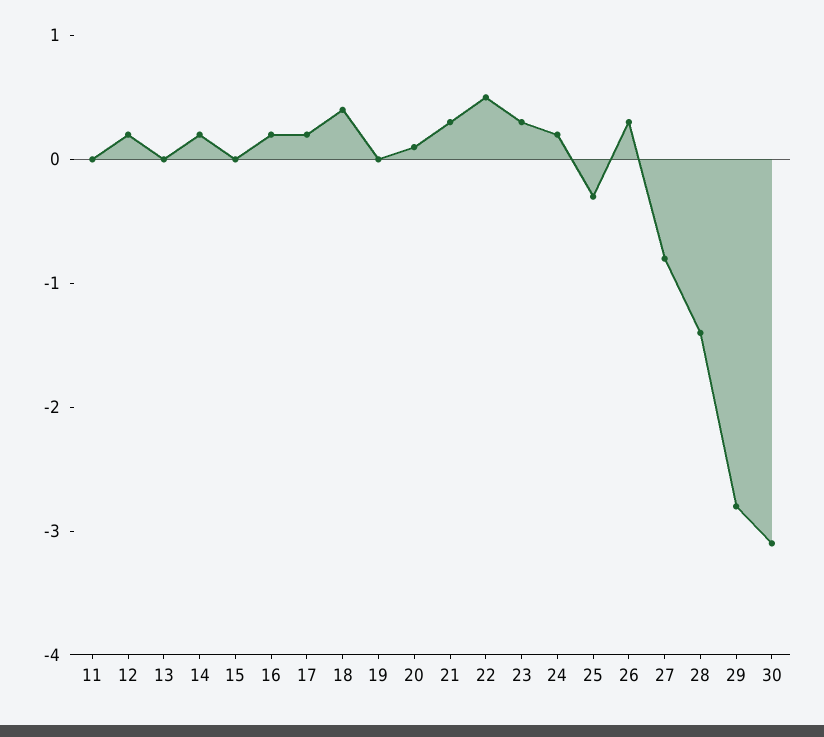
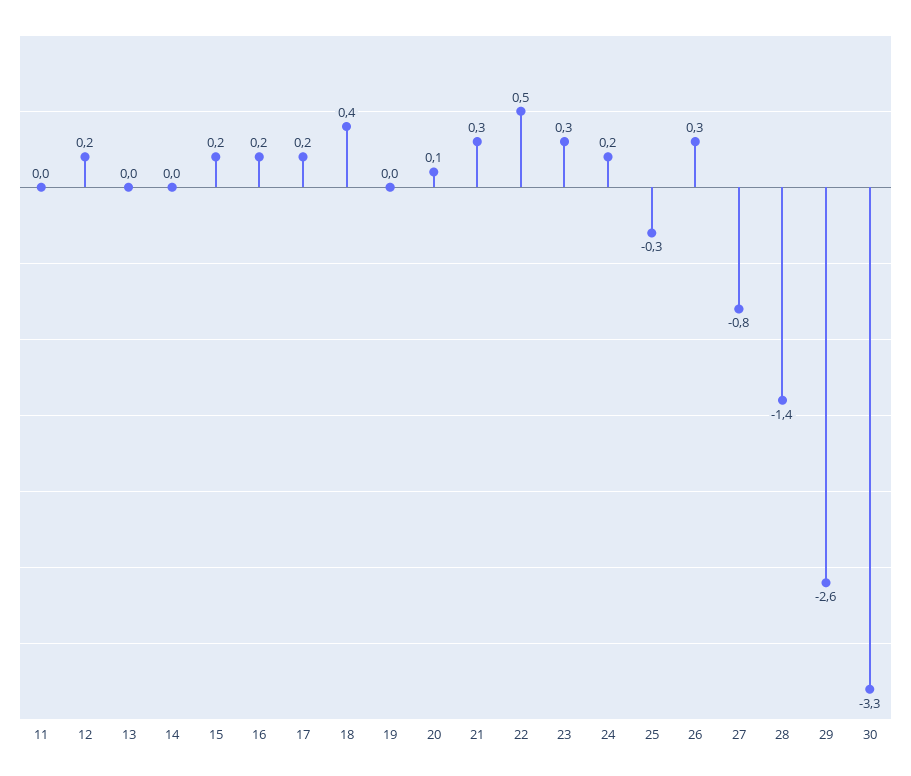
14: 0.2 -> 0
15: 0 -> 0.2
29: -2.8 -> -2.6
30: -3.1 -> -3.3

